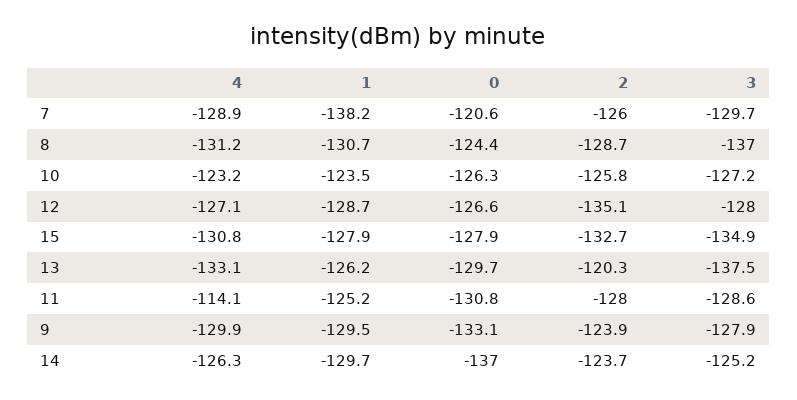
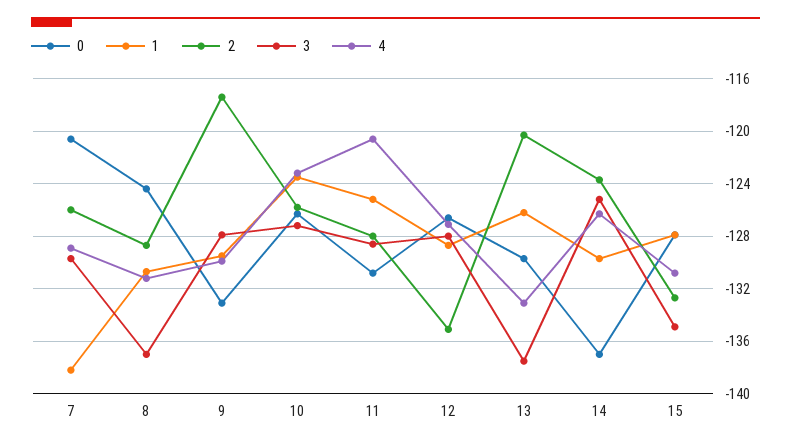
4, 11: -114.1 -> -120.5
2, 9: -123.9 -> -117.5

